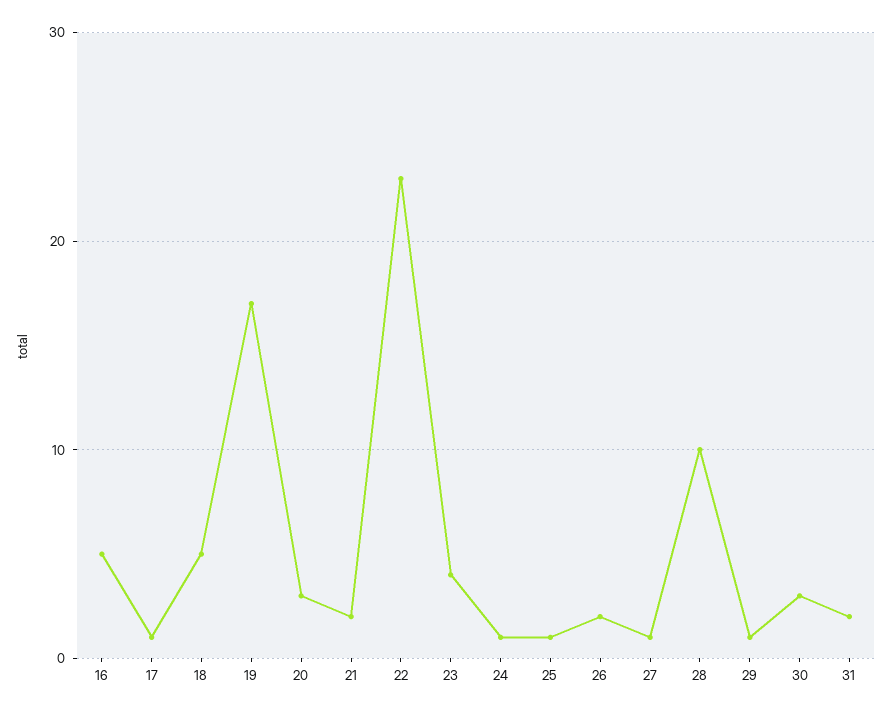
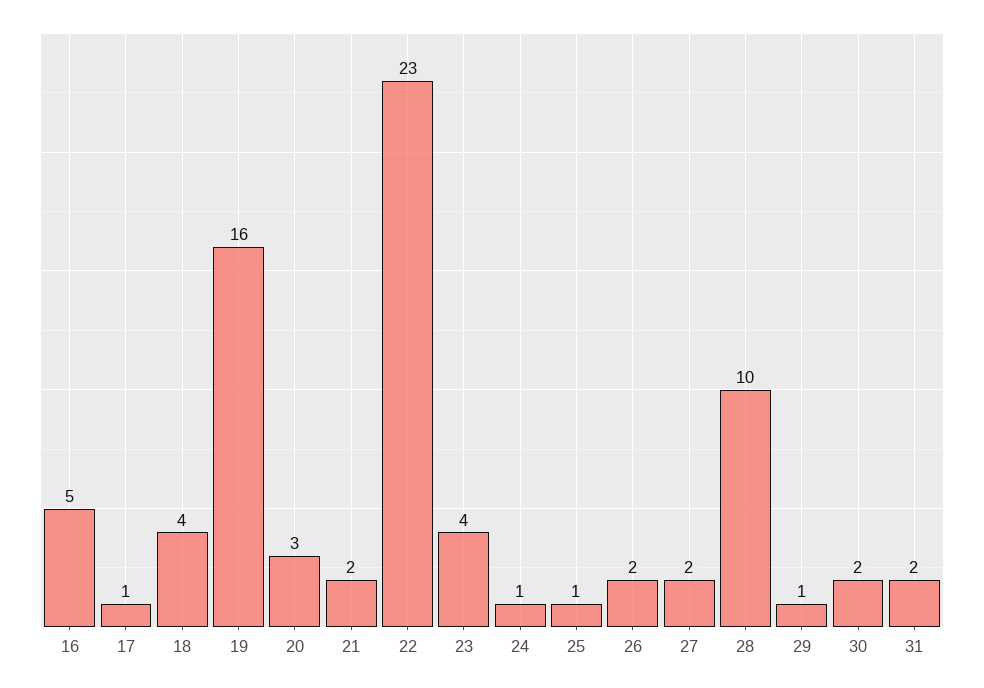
18: 5 -> 4
19: 17 -> 16
27: 1 -> 2
30: 3 -> 2

